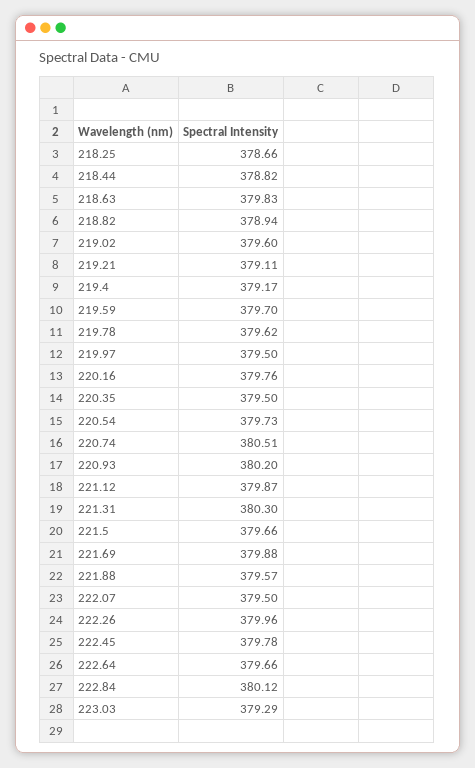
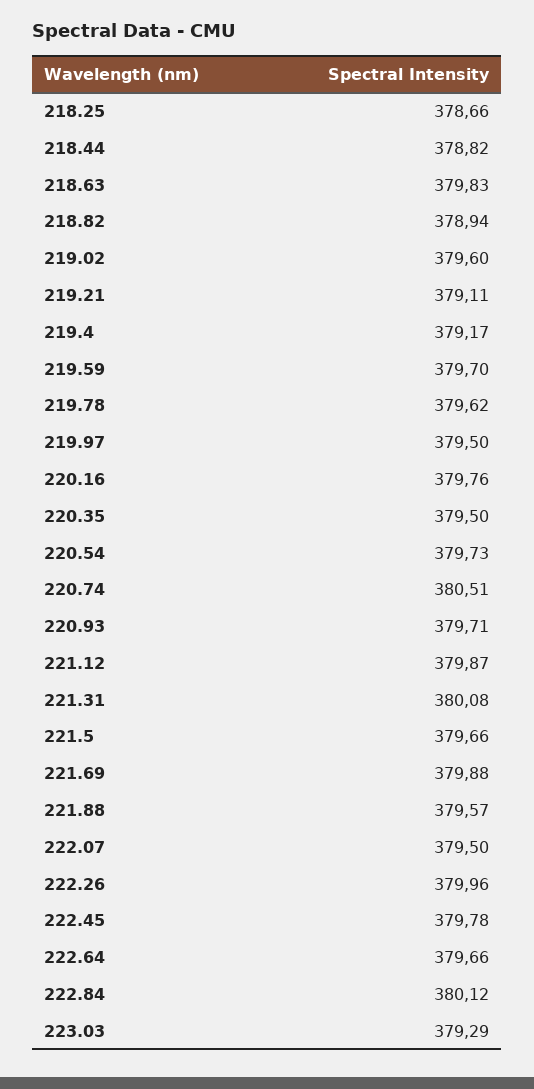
220.93: 380.2 -> 379.71
221.31: 380.3 -> 380.08

